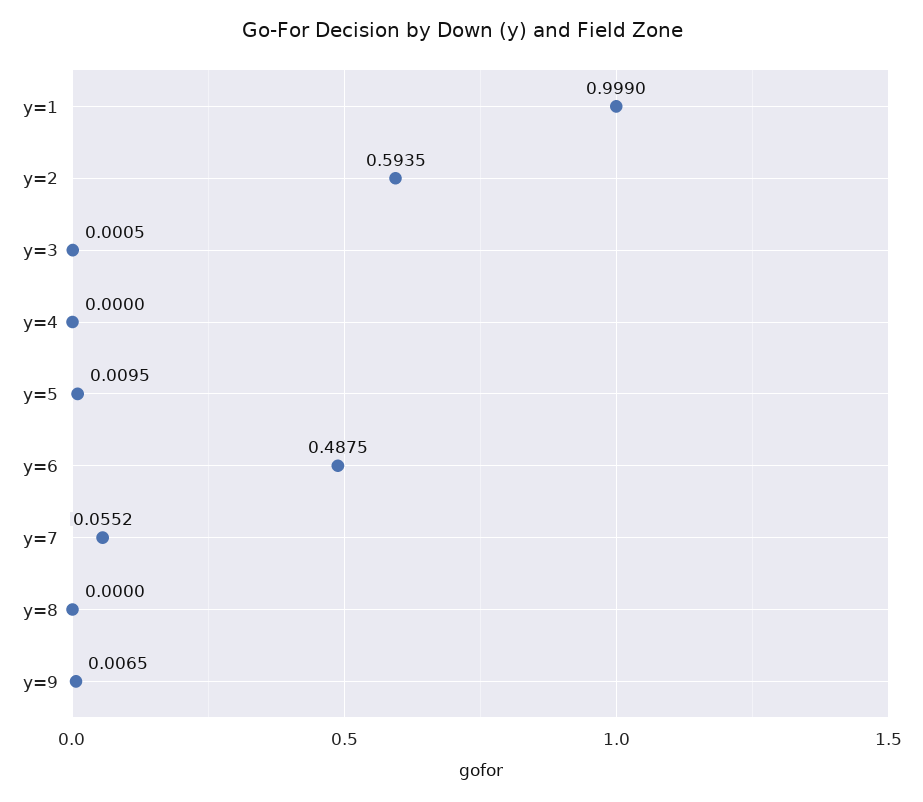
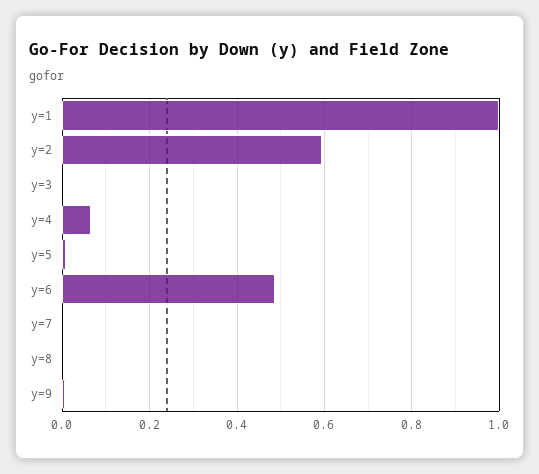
y=4: 0 -> 0.06
y=7: 0.0552 -> 0

